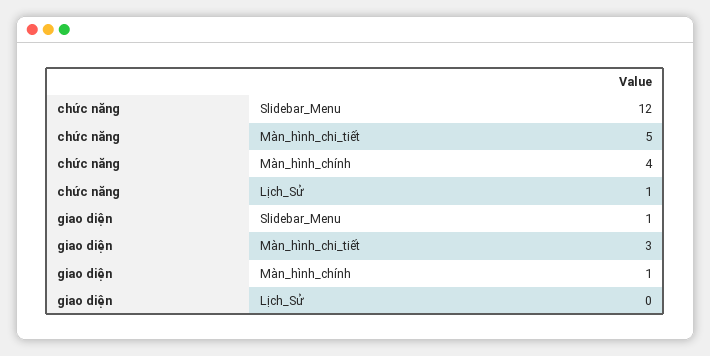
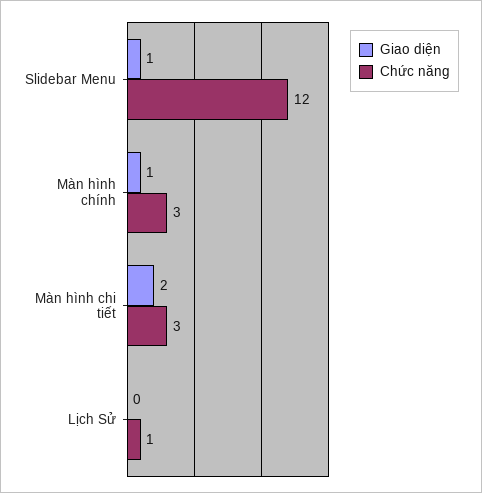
chức năng, Màn_hình_chi_tiết: 5 -> 3
chức năng, Màn_hình_chính: 4 -> 3
giao diện, Màn_hình_chi_tiết: 3 -> 2

